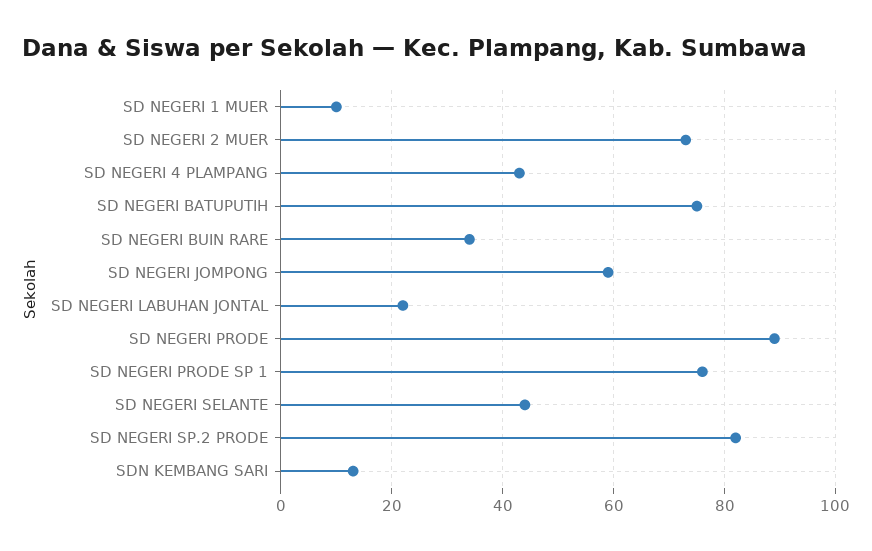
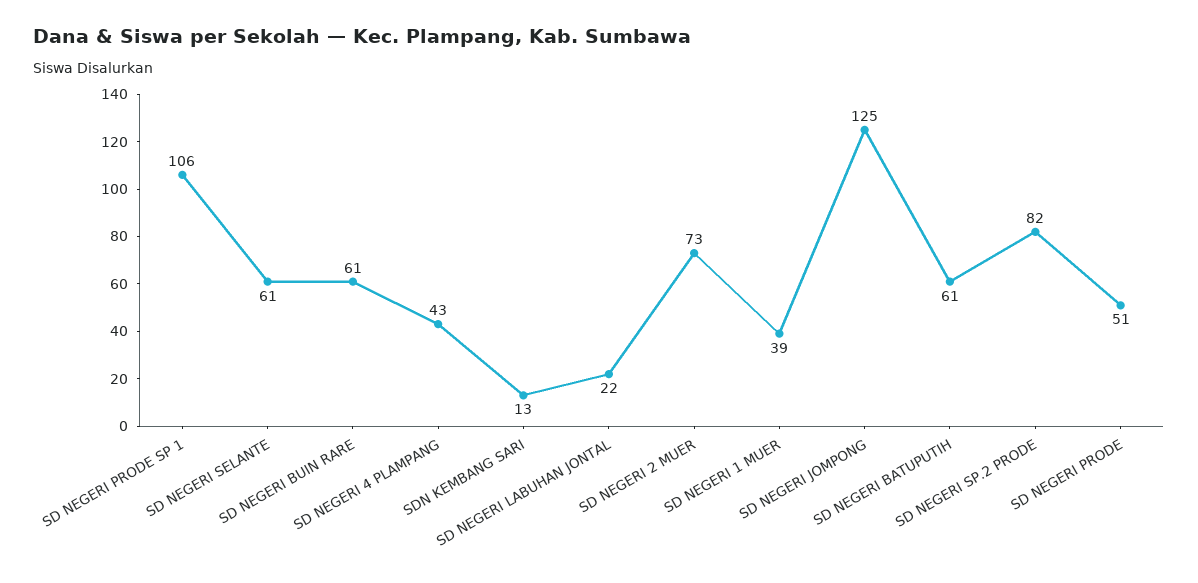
SD NEGERI 1 MUER: 10 -> 39
SD NEGERI BATUPUTIH: 75 -> 61
SD NEGERI BUIN RARE: 35 -> 61
SD NEGERI JOMPONG: 60 -> 125
SD NEGERI PRODE: 90 -> 51
SD NEGERI PRODE SP 1: 75 -> 106
SD NEGERI SELANTE: 45 -> 61

